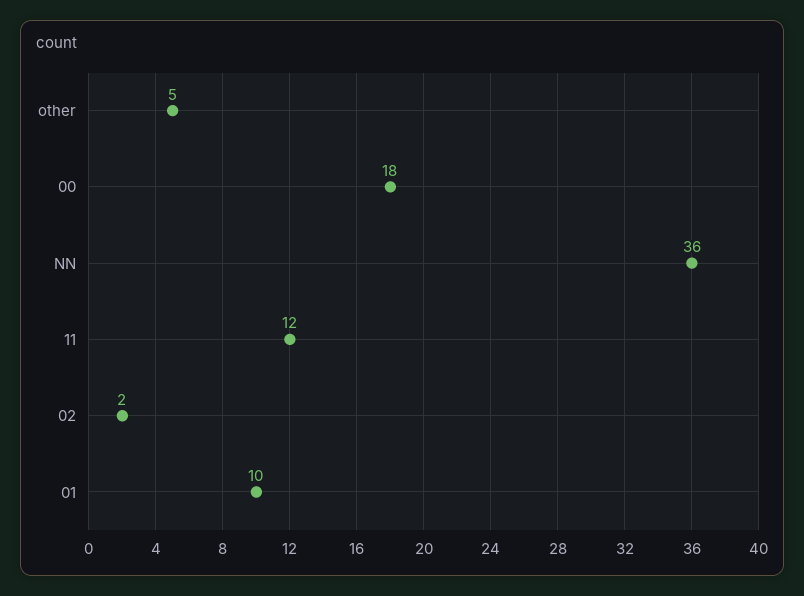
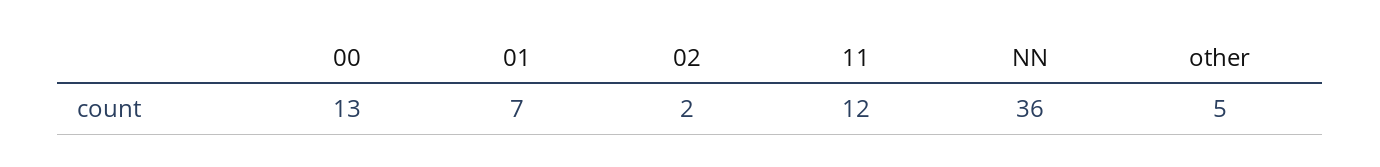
00: 18 -> 13
01: 10 -> 7

